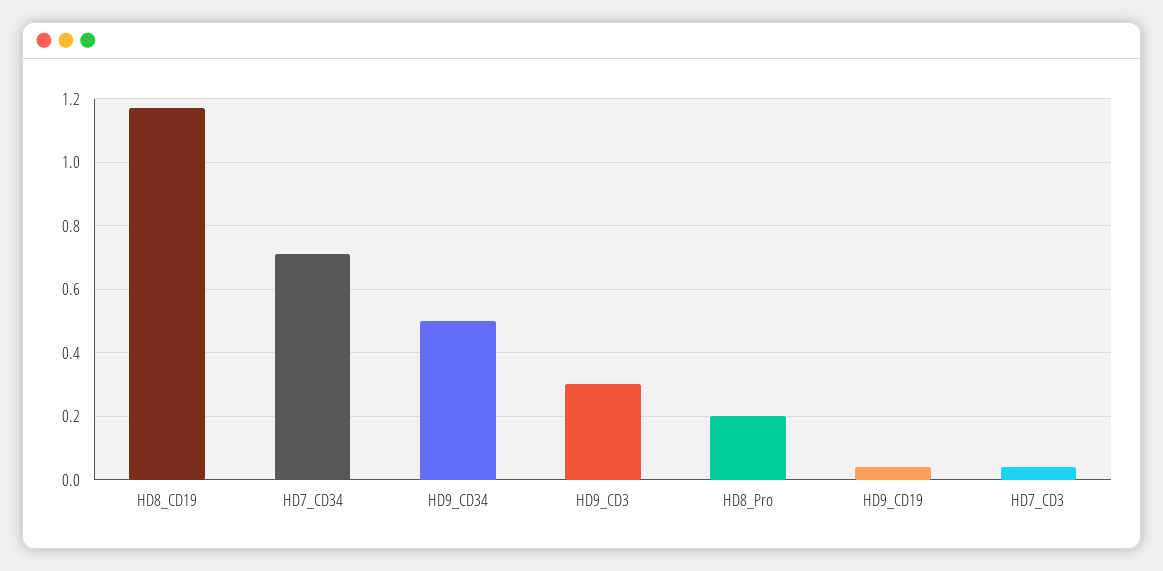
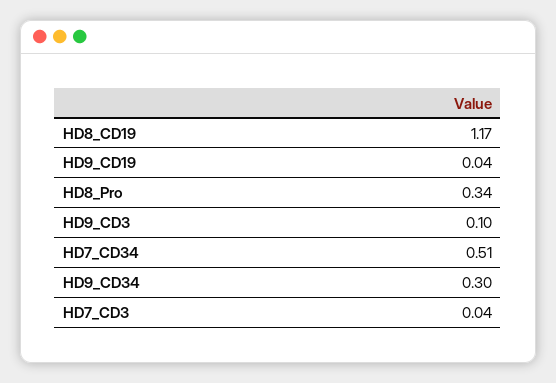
HD7_CD34: 0.7 -> 0.51
HD9_CD34: 0.5 -> 0.3
HD9_CD3: 0.3 -> 0.1
HD8_Pro: 0.2 -> 0.34

